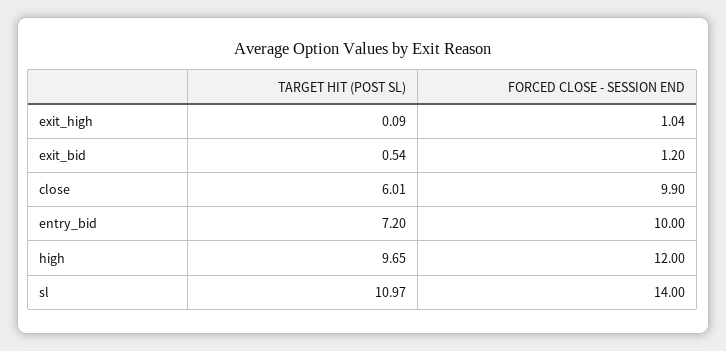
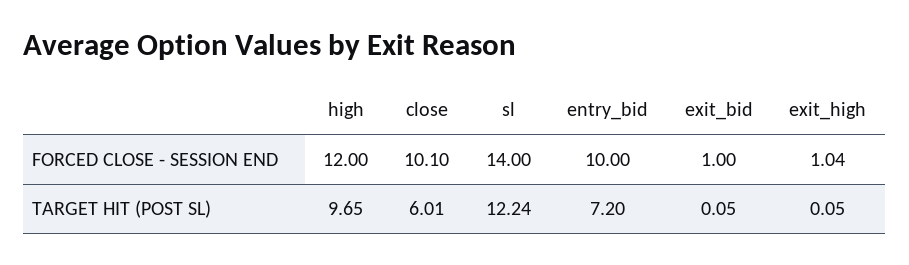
TARGET HIT (POST SL), exit_high: 0.09 -> 0.05
TARGET HIT (POST SL), exit_bid: 0.54 -> 0.05
FORCED CLOSE - SESSION END, exit_bid: 1.2 -> 1
FORCED CLOSE - SESSION END, close: 9.9 -> 10.1
TARGET HIT (POST SL), sl: 10.97 -> 12.24

